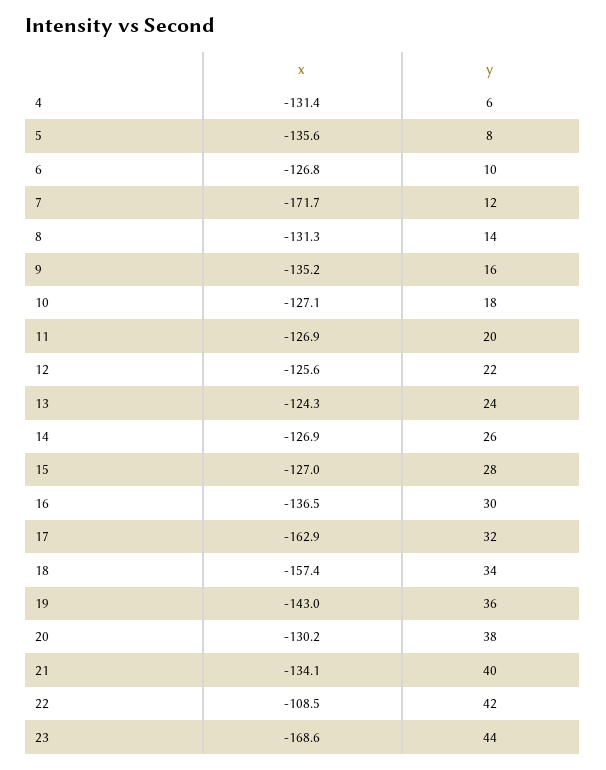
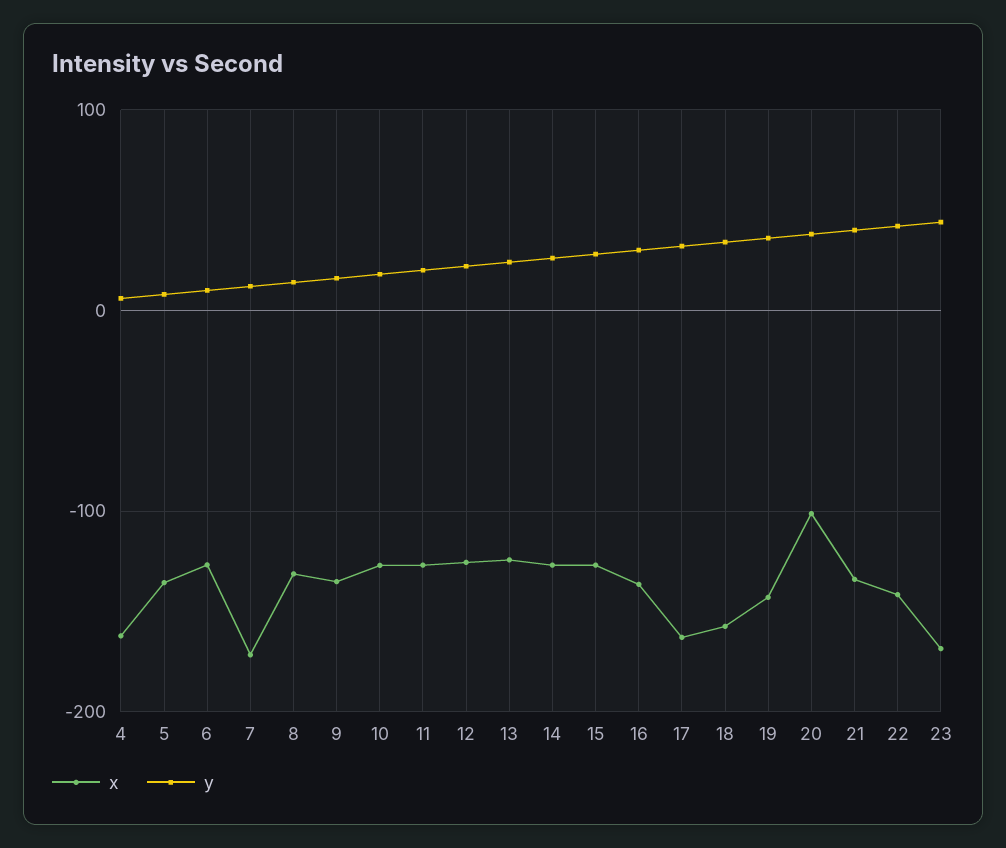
x, 4: -131.4 -> -160
x, 20: -130.2 -> -100
x, 22: -108.5 -> -140

